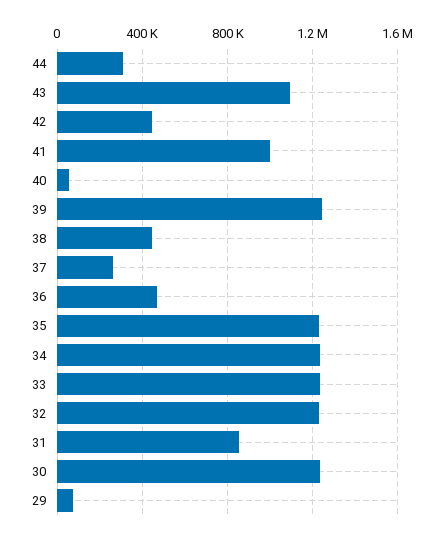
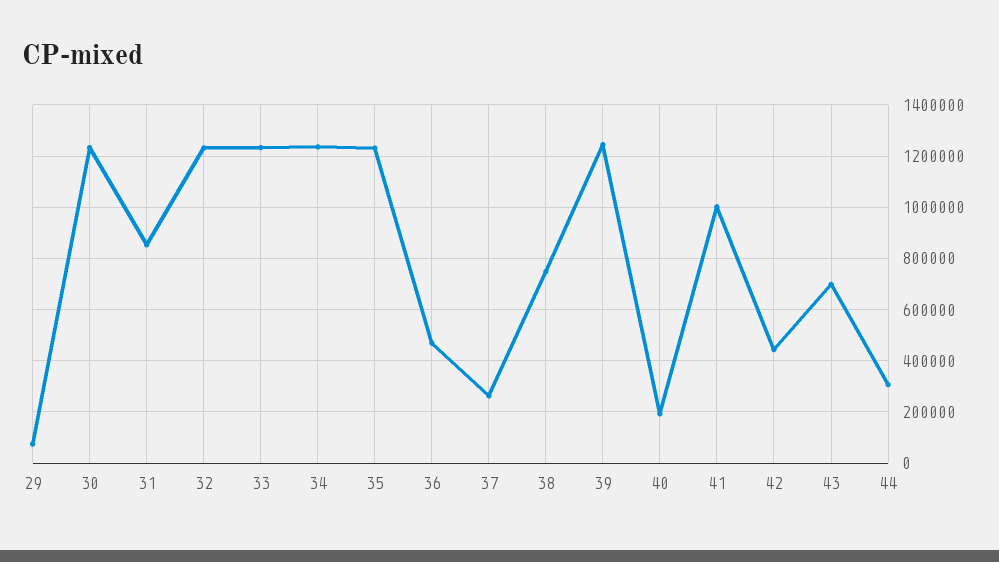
43: 1100000 -> 700000
40: 50000 -> 200000
38: 450000 -> 750000

